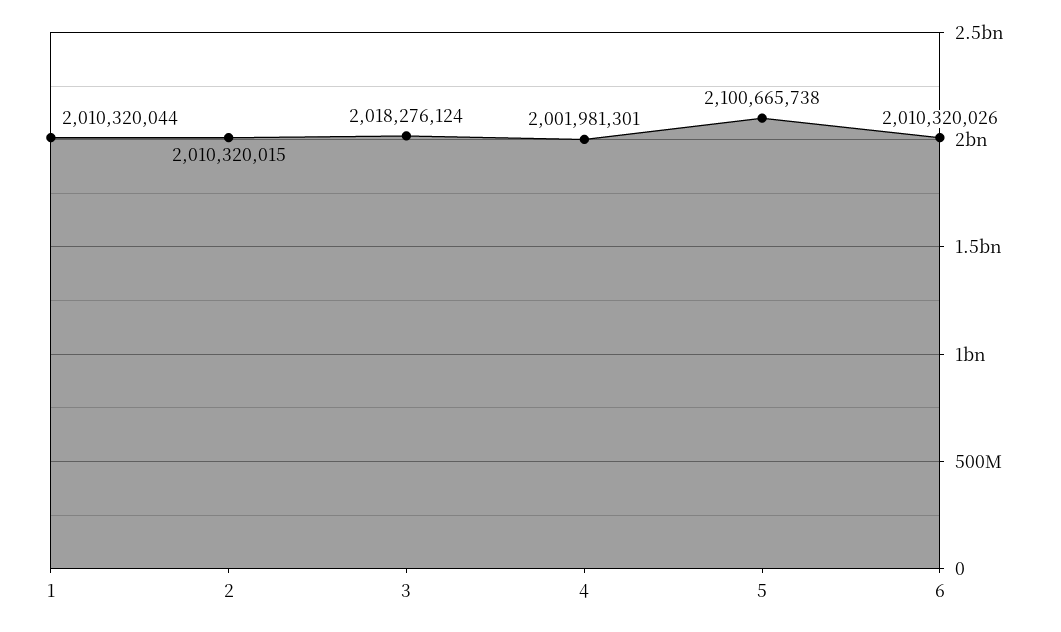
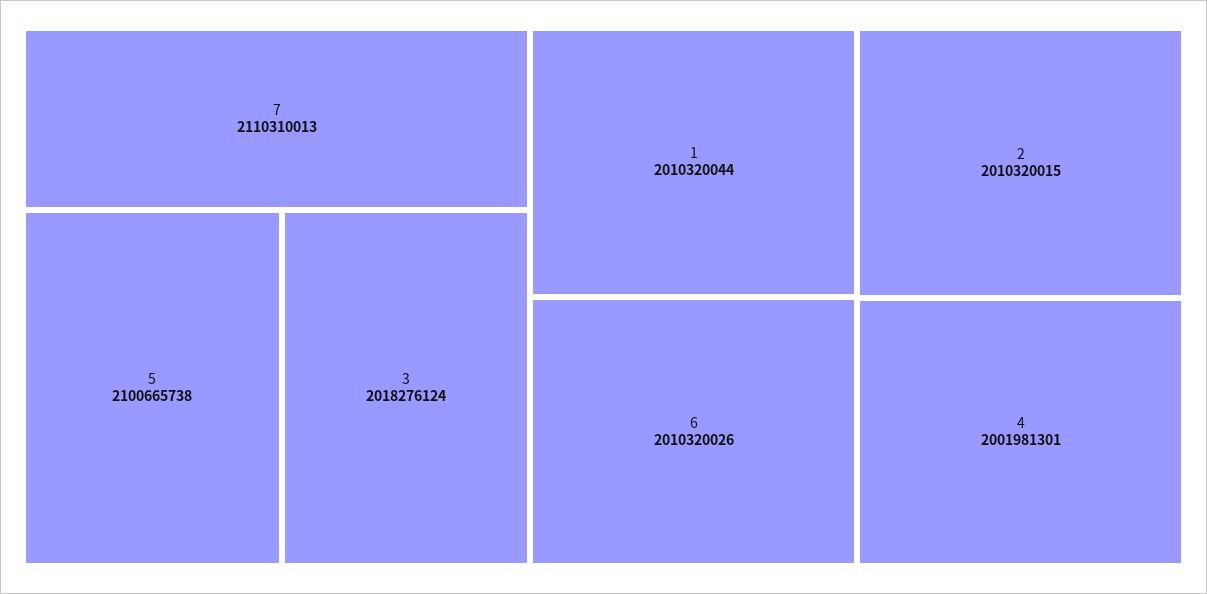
7: none -> 2110310013

